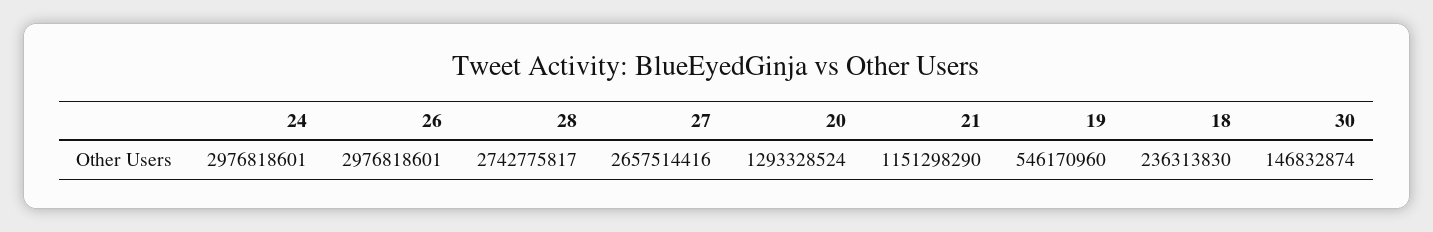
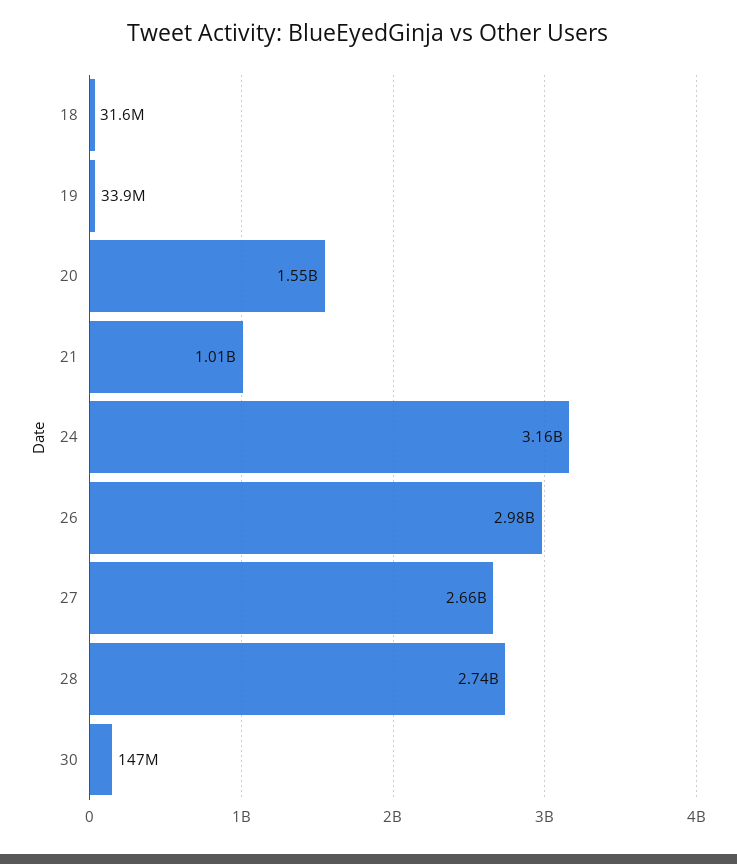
24: 2976818601 -> 3160000000
20: 1293328524 -> 1550000000
21: 1151298290 -> 1010000000
19: 546170960 -> 33900000
18: 236313830 -> 31600000

